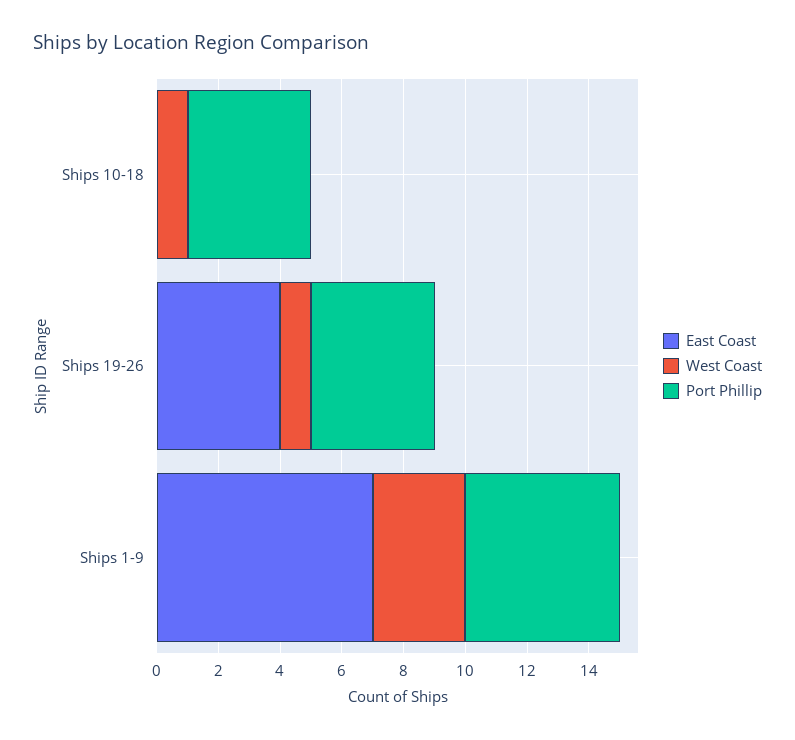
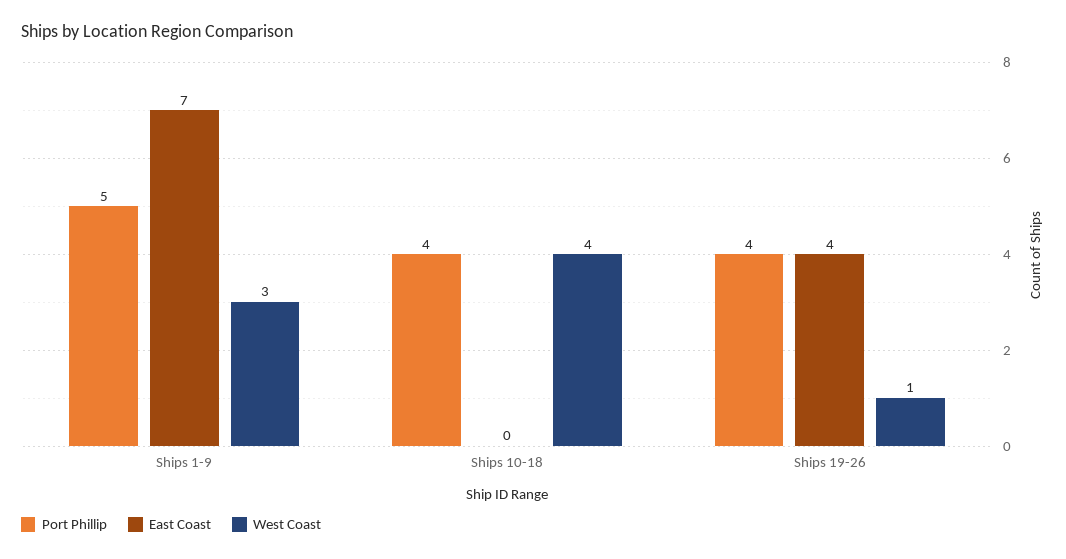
West Coast, Ships 10-18: 1 -> 4

